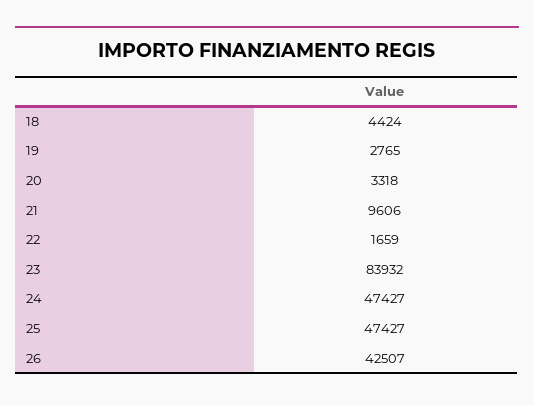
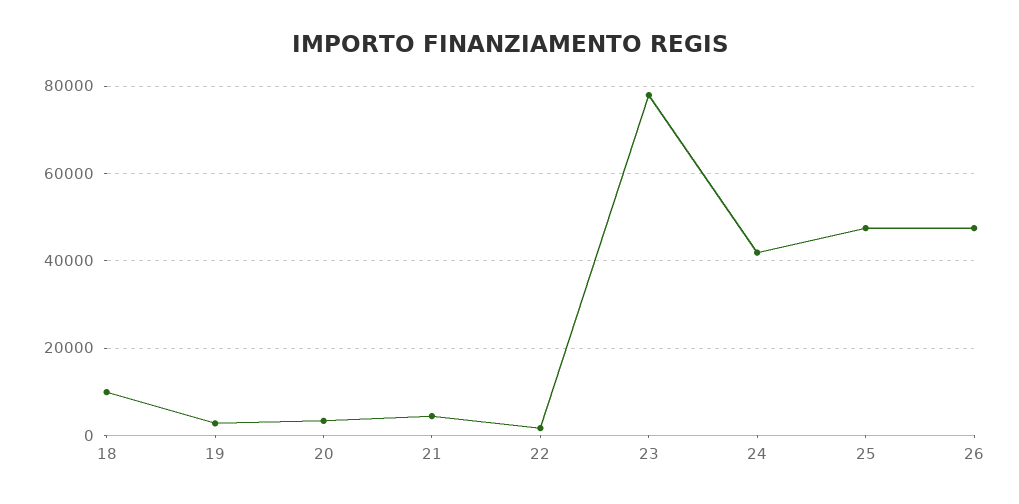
18: 4424 -> 10000
21: 9606 -> 4000
23: 83932 -> 78000
24: 47427 -> 42000
26: 42507 -> 48000

